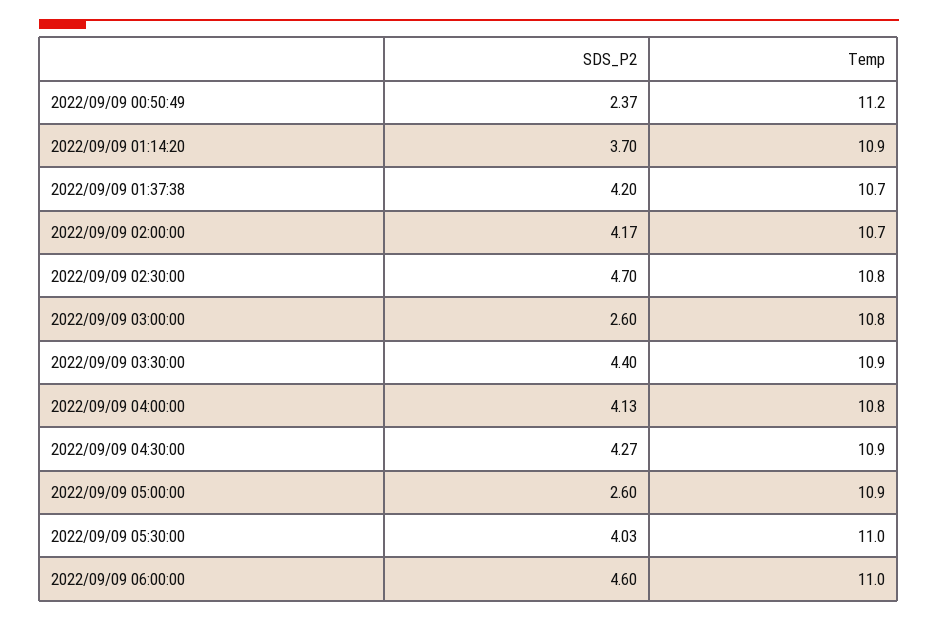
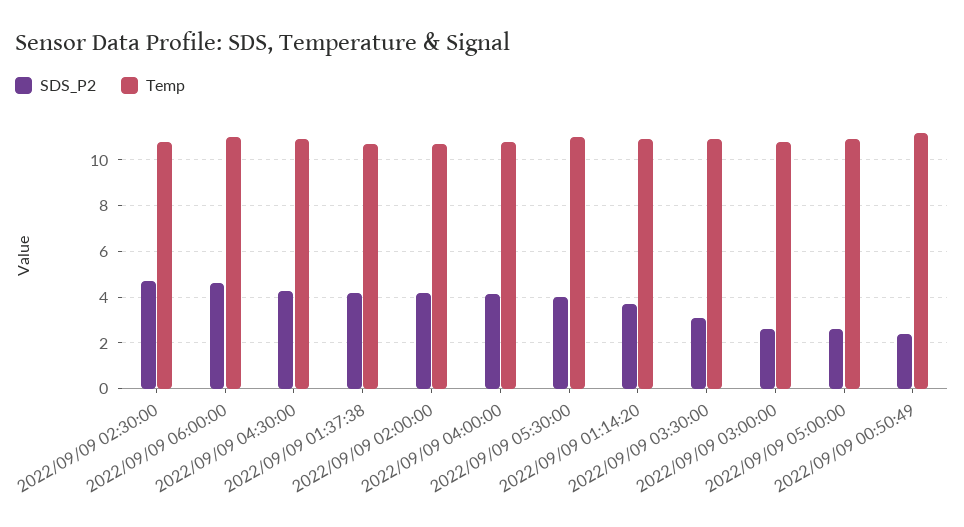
SDS_P2, 2022/09/09 03:30:00: 4.4 -> 3

